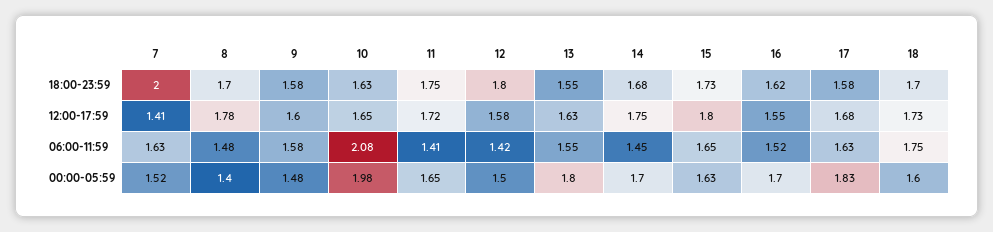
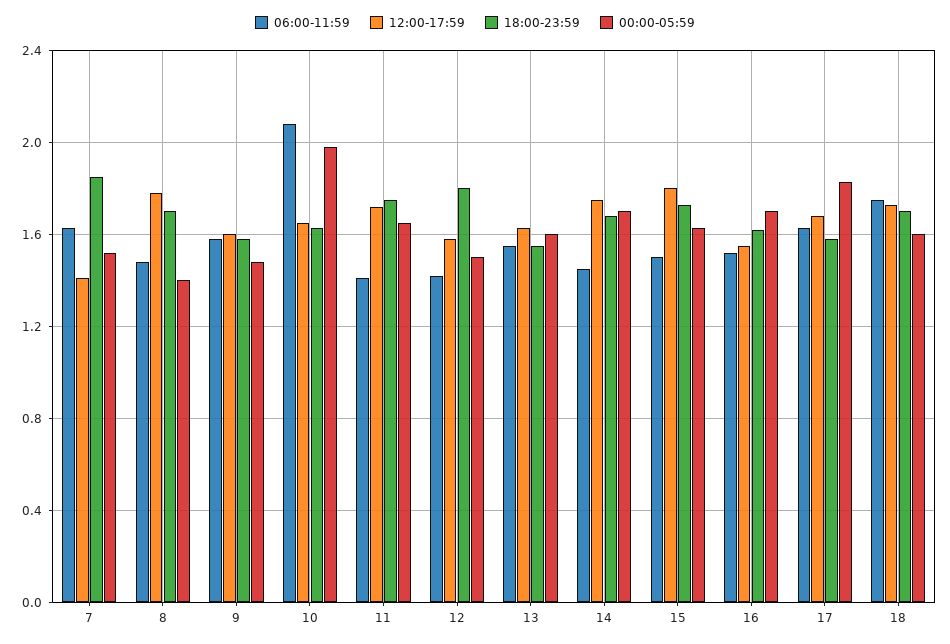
18:00-23:59, 7: 2 -> 1.85
06:00-11:59, 15: 1.65 -> 1.5
00:00-05:59, 13: 1.8 -> 1.6

